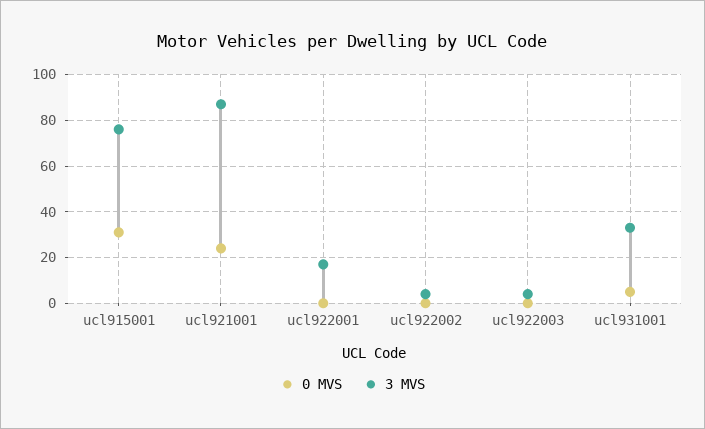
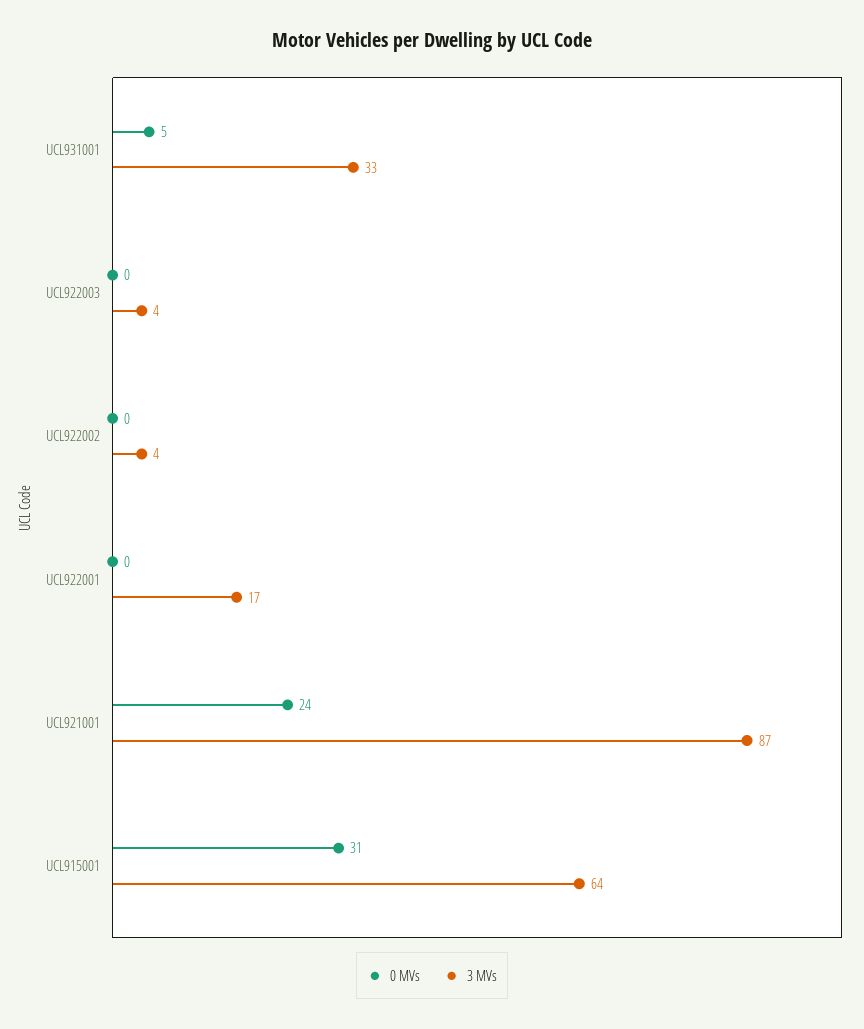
3 MVS, ucl915001: 75 -> 64

